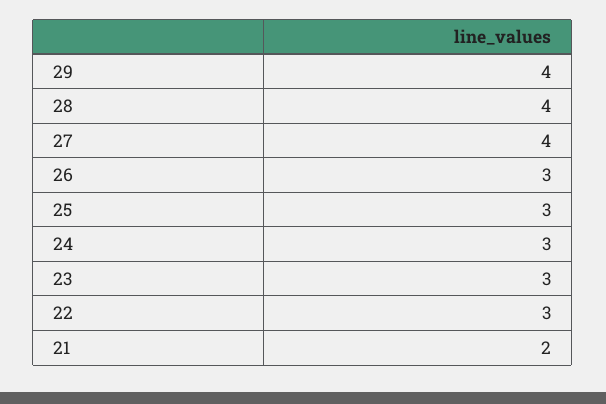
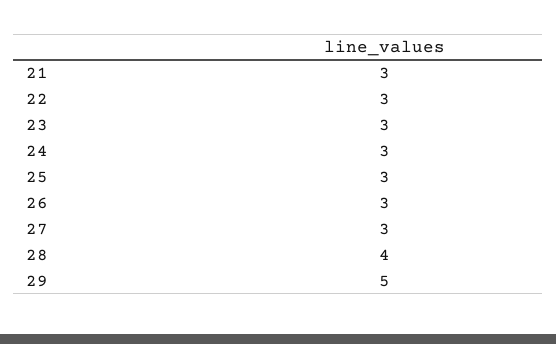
29: 4 -> 5
27: 4 -> 3
21: 2 -> 3

